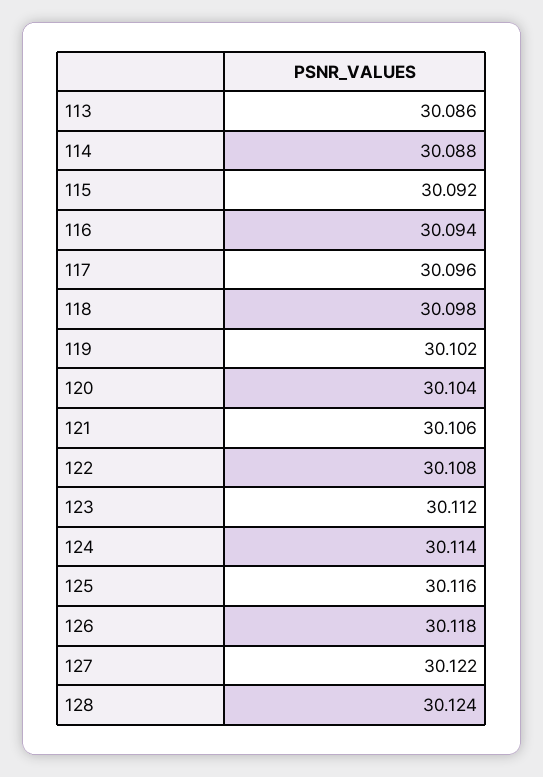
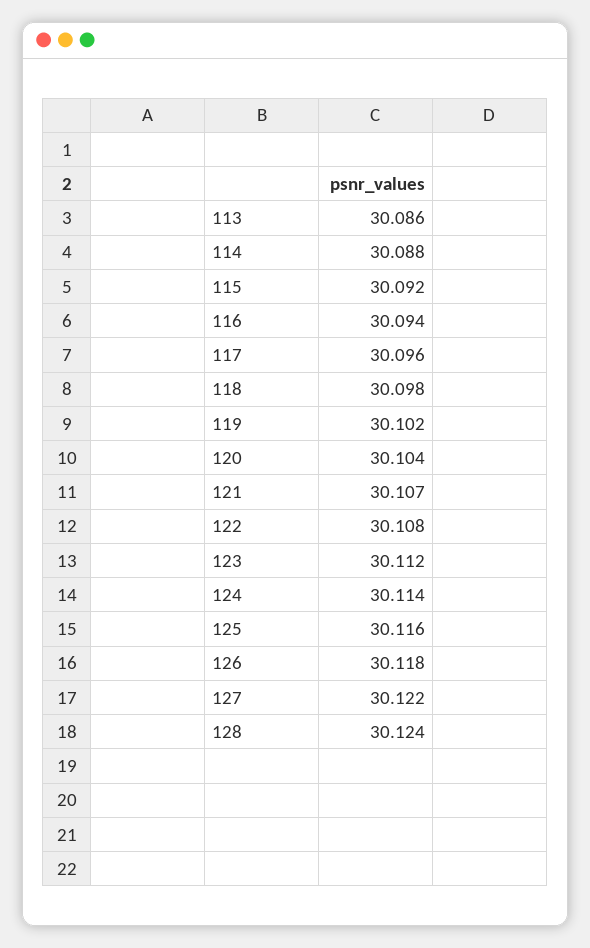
121: 30.106 -> 30.107

